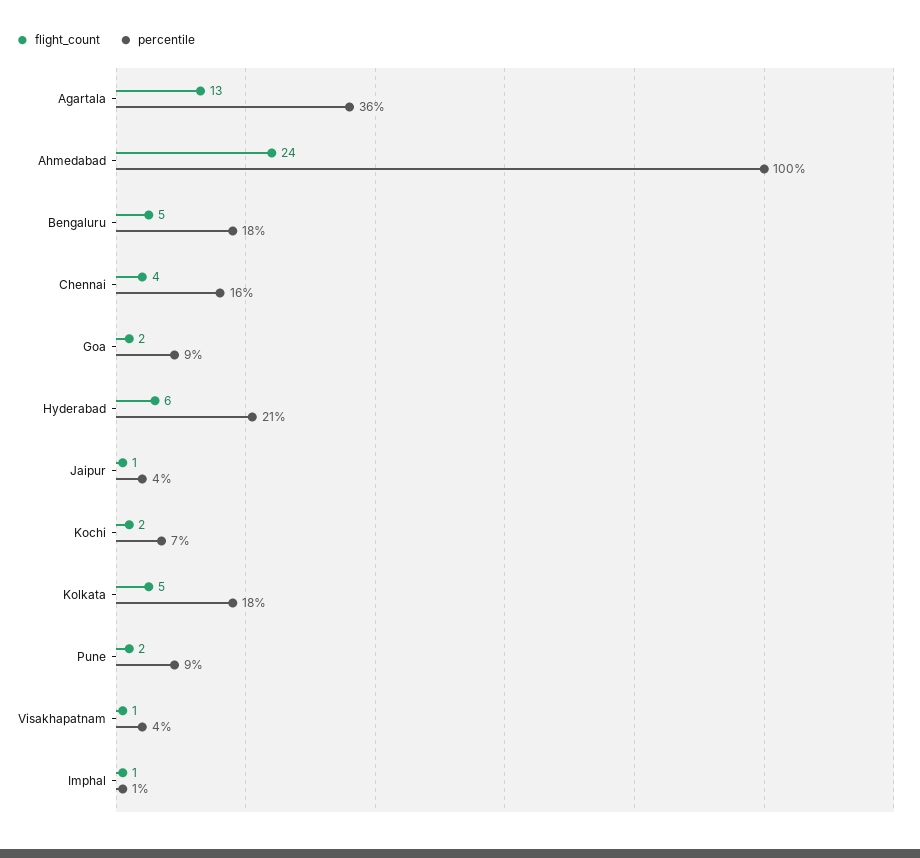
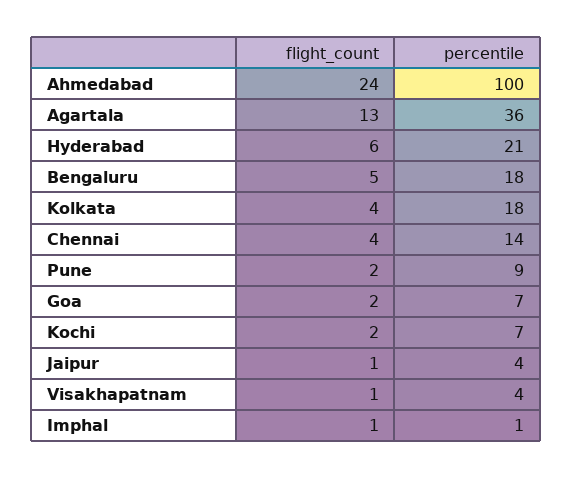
percentile, Chennai: 16 -> 14
percentile, Goa: 9 -> 7
flight_count, Kolkata: 5 -> 4

